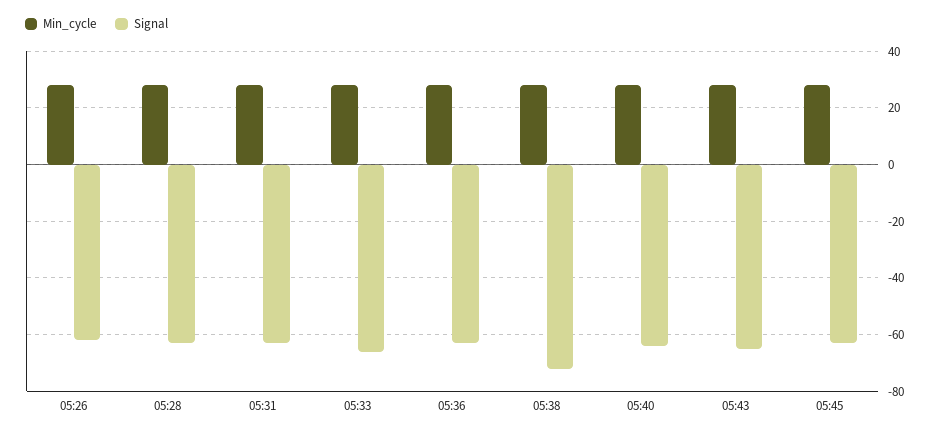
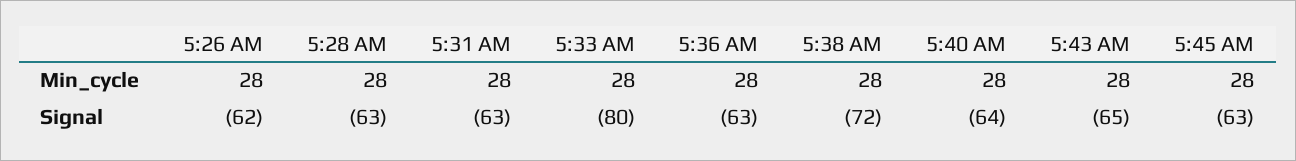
Signal, 05:33: -65 -> -80

